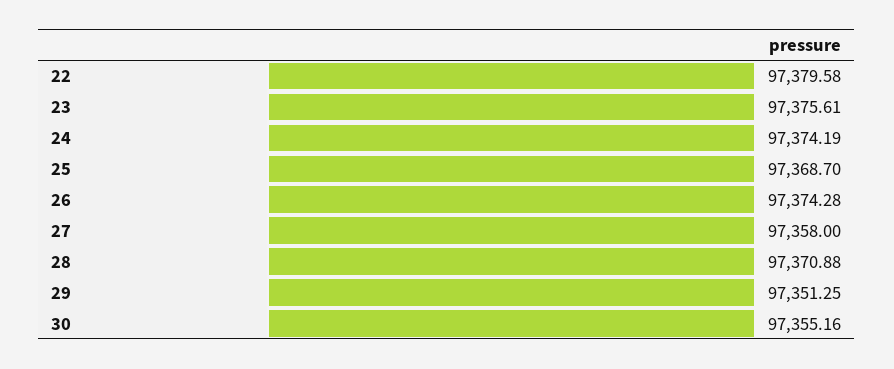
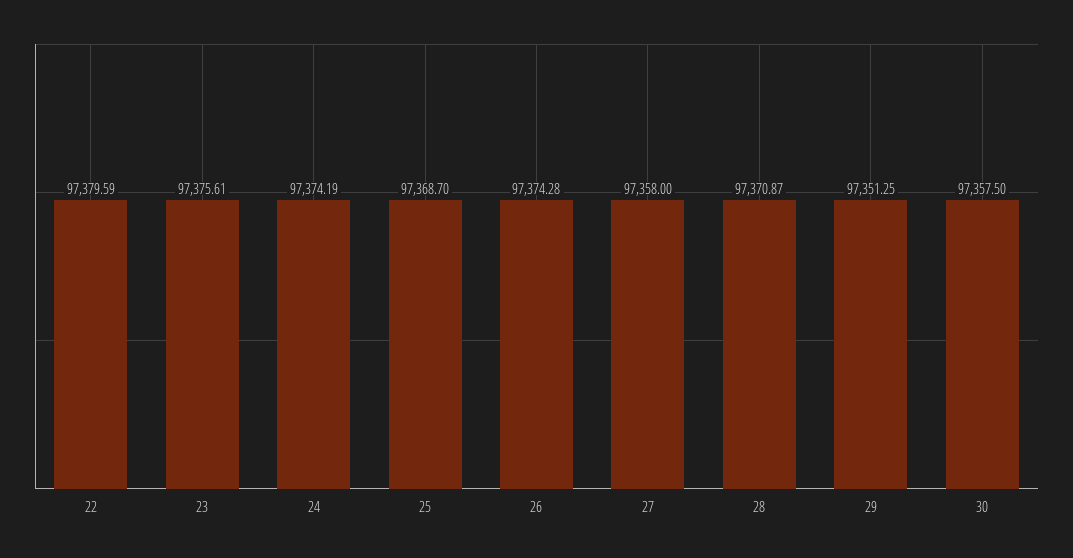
22: 97379.58 -> 97379.59
28: 97370.88 -> 97370.87
30: 97355.16 -> 97357.5

